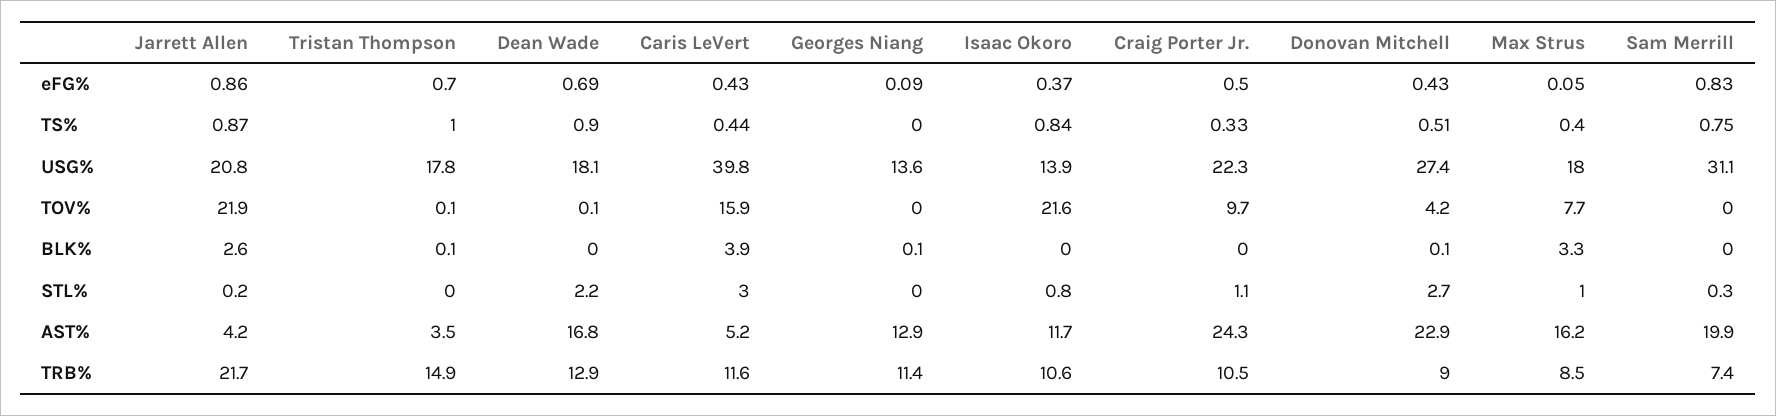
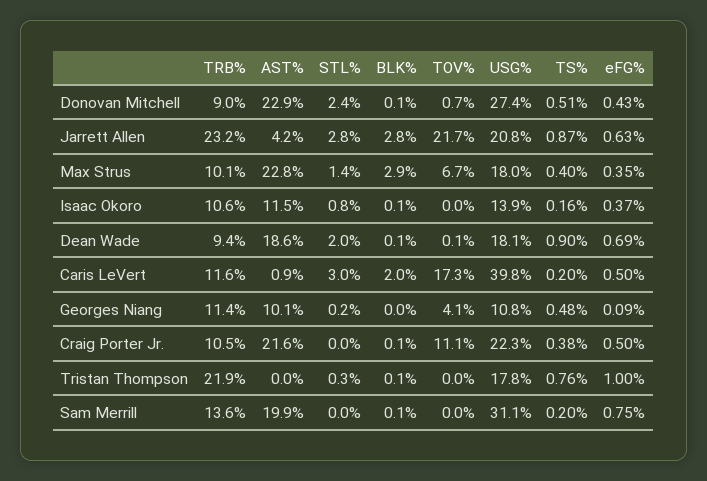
Jarrett Allen, eFG%: 0.86 -> 0.63
Tristan Thompson, eFG%: 0.7 -> 1
Caris LeVert, eFG%: 0.43 -> 0.5
Max Strus, eFG%: 0.05 -> 0.35
Sam Merrill, eFG%: 0.83 -> 0.75
Tristan Thompson, TS%: 1 -> 0.76
Caris LeVert, TS%: 0.44 -> 0.2
Georges Niang, TS%: 0 -> 0.48
Isaac Okoro, TS%: 0.84 -> 0.16
Craig Porter Jr., TS%: 0.33 -> 0.38
Sam Merrill, TS%: 0.75 -> 0.2
Georges Niang, USG%: 13.6 -> 10.8
Jarrett Allen, TOV%: 21.9 -> 21.7
Tristan Thompson, TOV%: 0.1 -> 0
Caris LeVert, TOV%: 15.9 -> 17.3
Georges Niang, TOV%: 0 -> 4.1
Isaac Okoro, TOV%: 21.6 -> 0
Craig Porter Jr., TOV%: 9.7 -> 11.1
Donovan Mitchell, TOV%: 4.2 -> 0.7
Max Strus, TOV%: 7.7 -> 6.7
Jarrett Allen, BLK%: 2.6 -> 2.8
Dean Wade, BLK%: 0 -> 0.1
Caris LeVert, BLK%: 3.9 -> 2
Georges Niang, BLK%: 0.1 -> 0
Isaac Okoro, BLK%: 0 -> 0.1
Craig Porter Jr., BLK%: 0 -> 0.1
Max Strus, BLK%: 3.3 -> 2.9
Sam Merrill, BLK%: 0 -> 0.1
Jarrett Allen, STL%: 0.2 -> 2.8
Tristan Thompson, STL%: 0 -> 0.3
Dean Wade, STL%: 2.2 -> 2
Georges Niang, STL%: 0 -> 0.2
Craig Porter Jr., STL%: 1.1 -> 0
Donovan Mitchell, STL%: 2.7 -> 2.4
Max Strus, STL%: 1 -> 1.4
Sam Merrill, STL%: 0.3 -> 0
Tristan Thompson, AST%: 3.5 -> 0
Dean Wade, AST%: 16.8 -> 18.6
Caris LeVert, AST%: 5.2 -> 0.9
Georges Niang, AST%: 12.9 -> 10.1
Isaac Okoro, AST%: 11.7 -> 11.5
Craig Porter Jr., AST%: 24.3 -> 21.6
Max Strus, AST%: 16.2 -> 22.8
Jarrett Allen, TRB%: 21.7 -> 23.2
Tristan Thompson, TRB%: 14.9 -> 21.9
Dean Wade, TRB%: 12.9 -> 9.4
Max Strus, TRB%: 8.5 -> 10.1
Sam Merrill, TRB%: 7.4 -> 13.6

